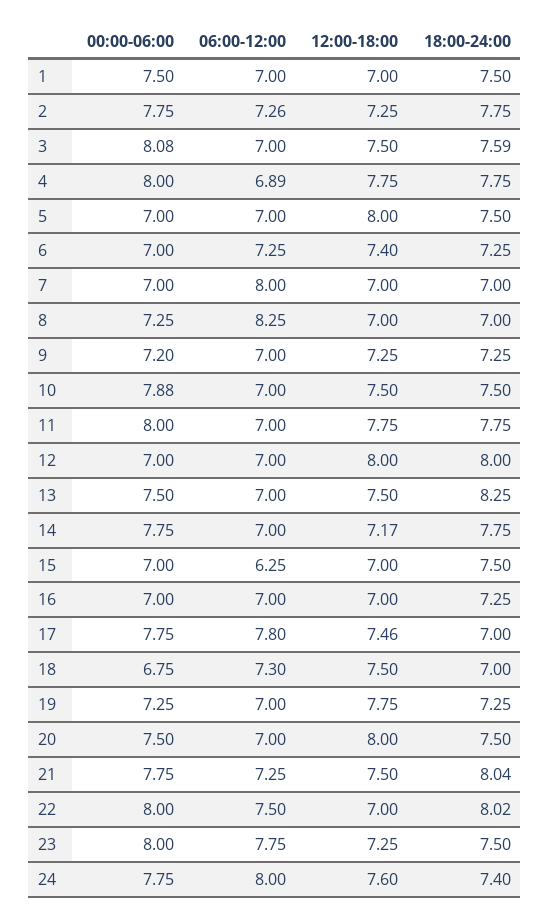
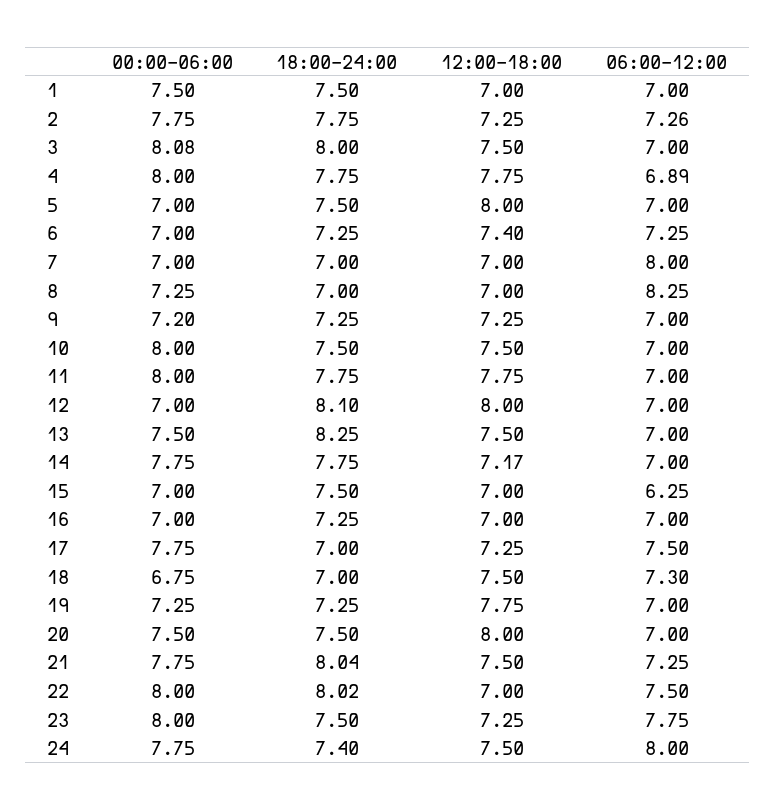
18:00-24:00, 3: 7.59 -> 8
00:00-06:00, 10: 7.88 -> 8
18:00-24:00, 12: 8 -> 8.1
06:00-12:00, 17: 7.8 -> 7.5
12:00-18:00, 17: 7.46 -> 7.25
12:00-18:00, 24: 7.6 -> 7.5

